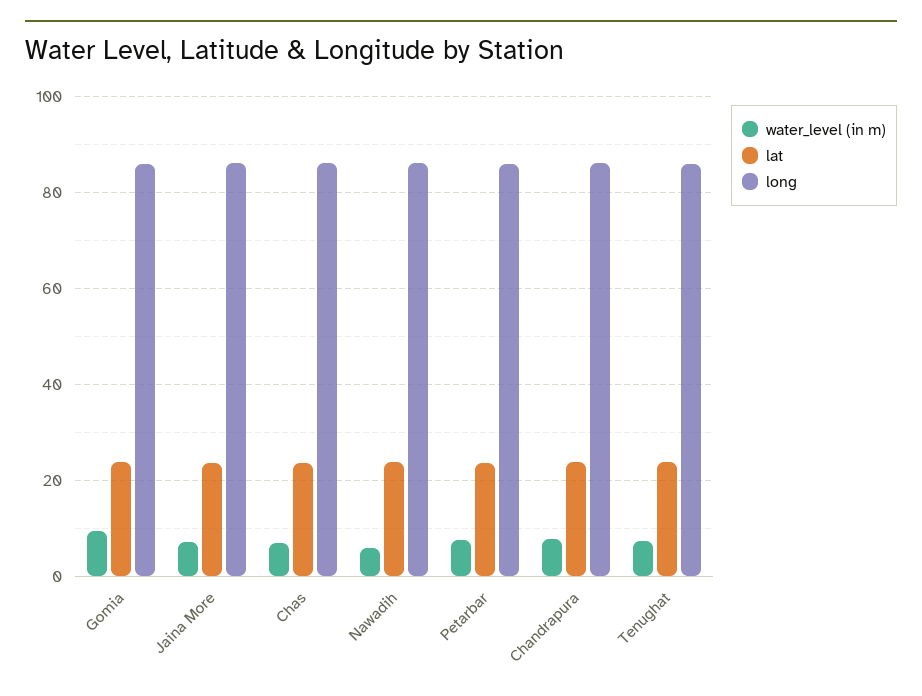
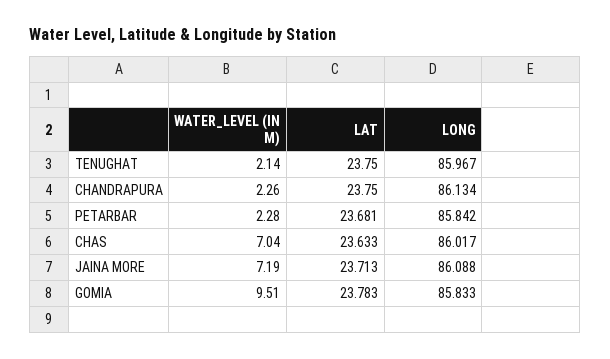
water_level (in m), Nawadih: 6 -> none
lat, Nawadih: 24 -> none
long, Nawadih: 86 -> none
water_level (in m), Petarbar: 8 -> 2.28
water_level (in m), Chandrapura: 8 -> 2.26
water_level (in m), Tenughat: 8 -> 2.14

